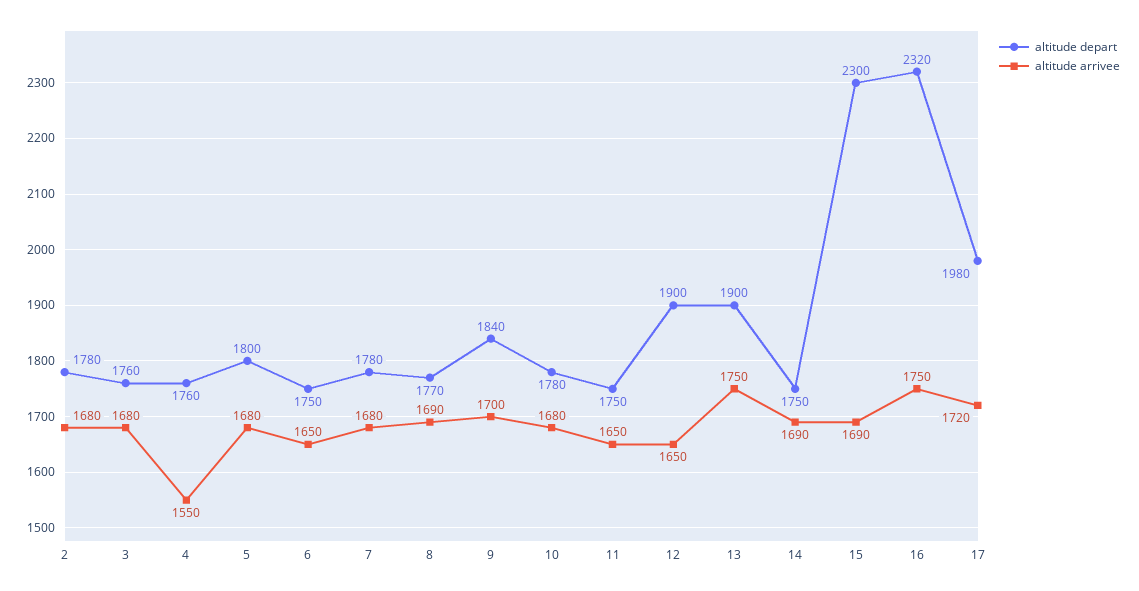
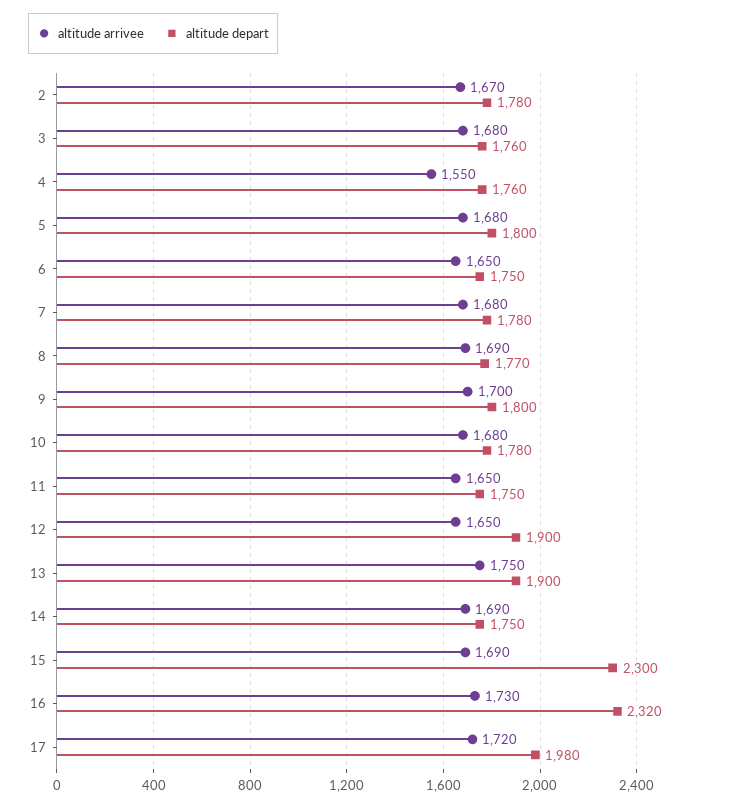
altitude arrivee, 2: 1680 -> 1670
altitude depart, 9: 1840 -> 1800
altitude arrivee, 16: 1750 -> 1730

